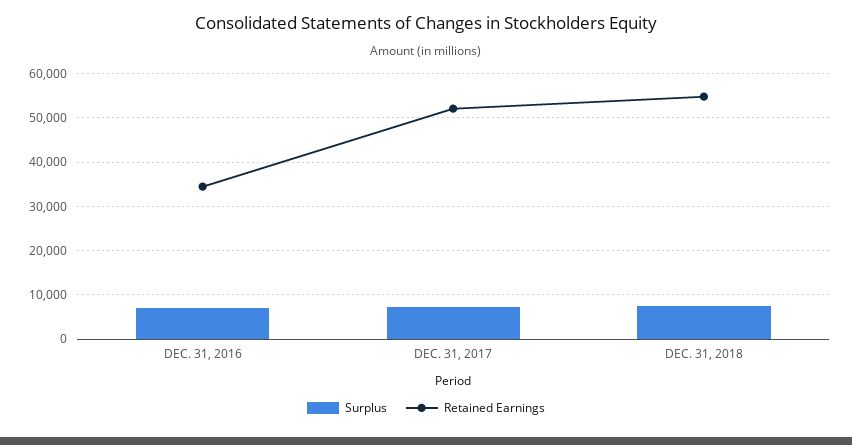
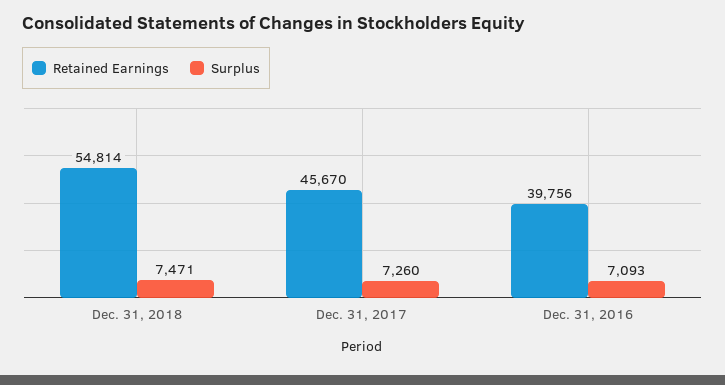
Retained Earnings, DEC. 31, 2016: 34000 -> 39756
Retained Earnings, DEC. 31, 2017: 52000 -> 45670

